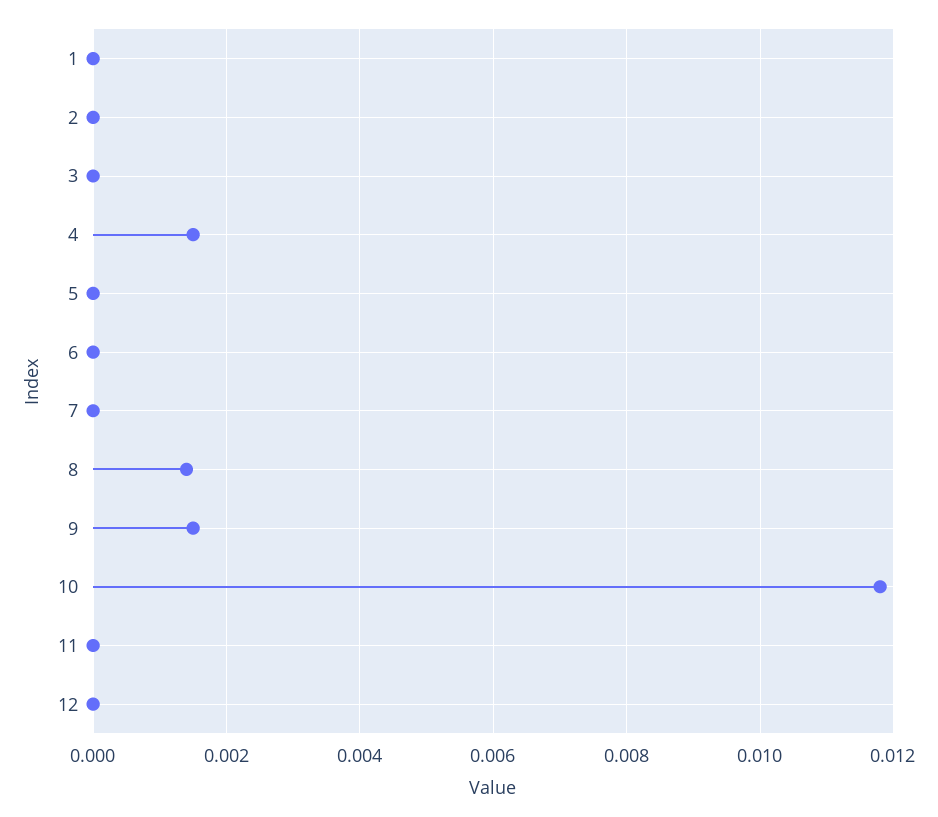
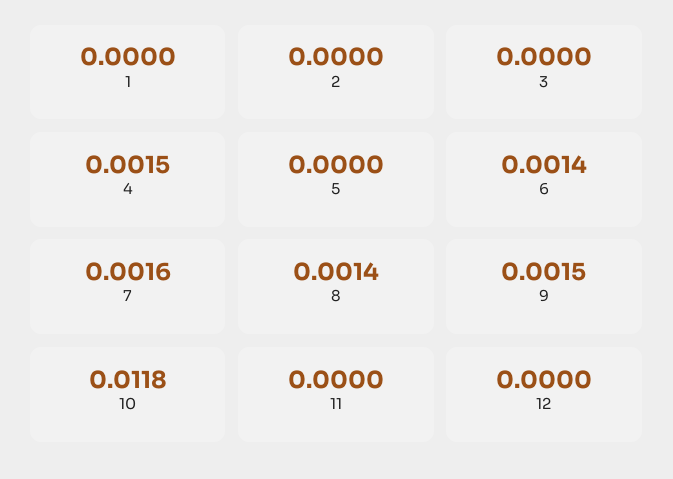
6: 0 -> 0.0014
7: 0 -> 0.0016

